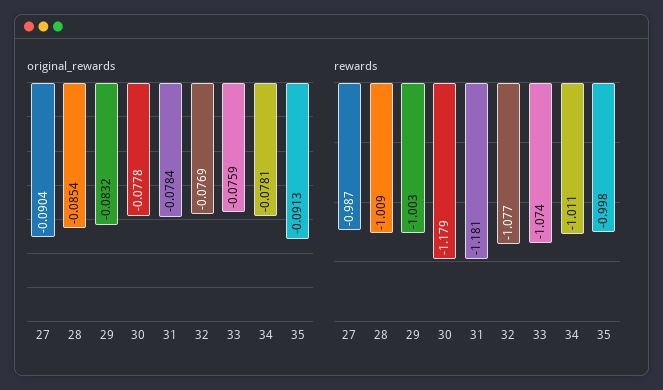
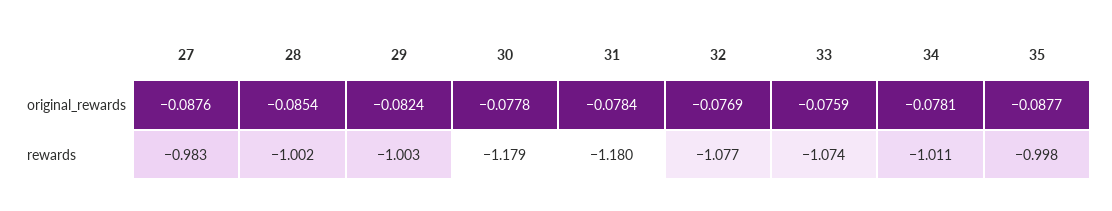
original_rewards, 27: -0.0904 -> -0.0876
original_rewards, 29: -0.0832 -> -0.0824
original_rewards, 35: -0.0913 -> -0.0877
rewards, 27: -0.987 -> -0.983
rewards, 28: -1.009 -> -1.002
rewards, 31: -1.181 -> -1.18

